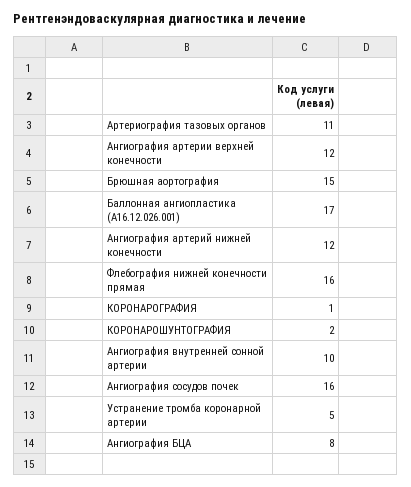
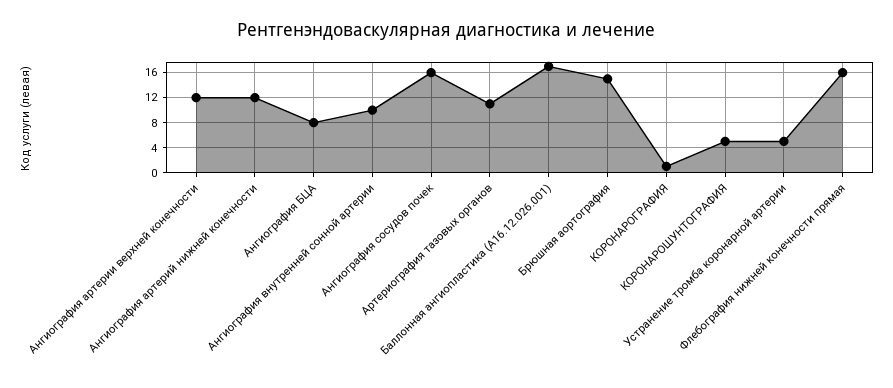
КОРОНАРОШУНТОГРАФИЯ: 2 -> 5

